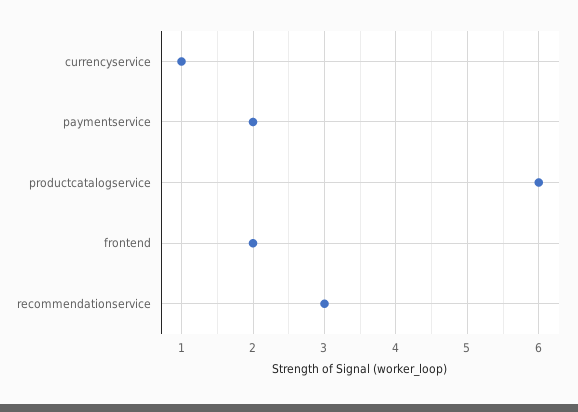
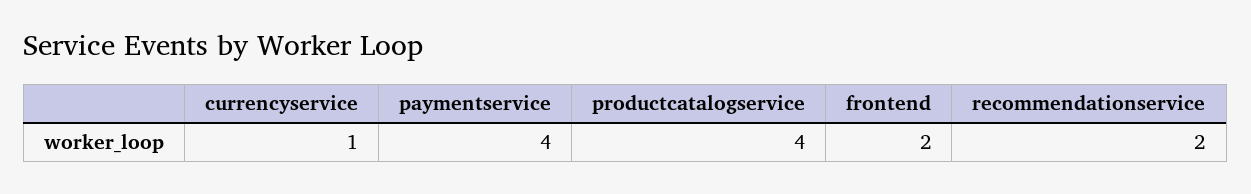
paymentservice: 2 -> 4
productcatalogservice: 6 -> 4
recommendationservice: 3 -> 2

